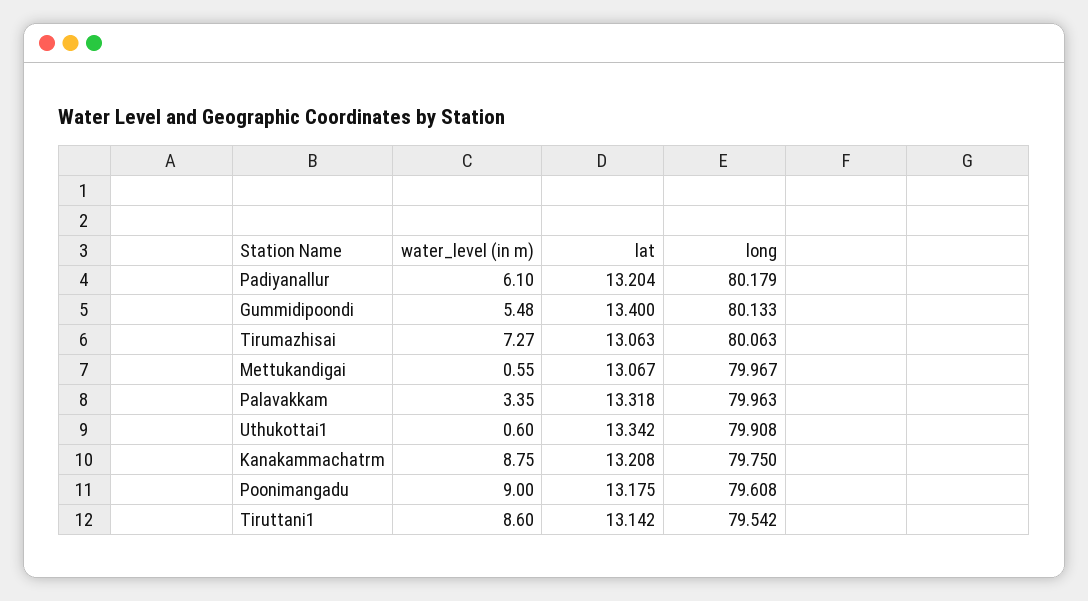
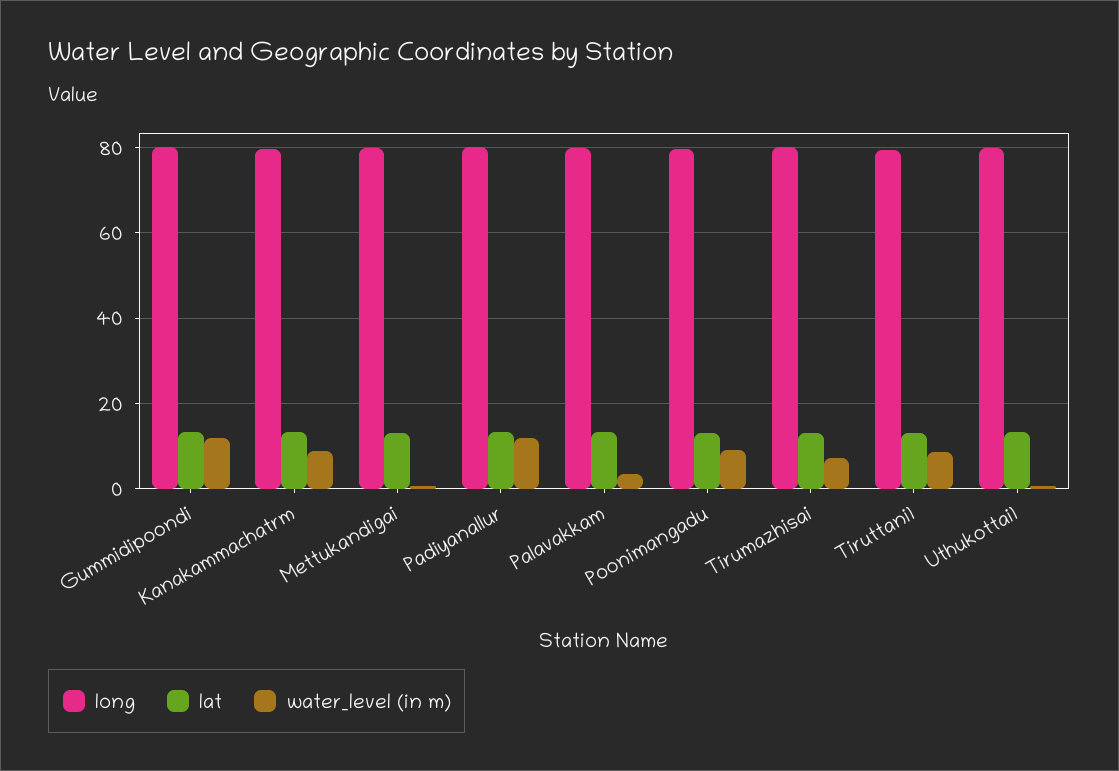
water_level (in m), Padiyanallur: 6.1 -> 12
water_level (in m), Gummidipoondi: 5.48 -> 12

